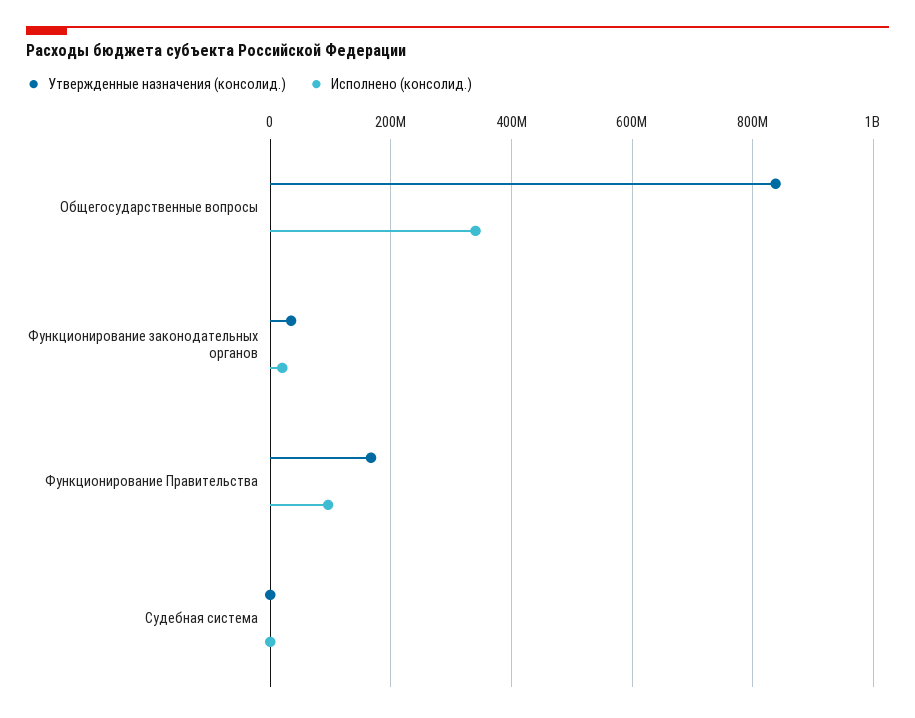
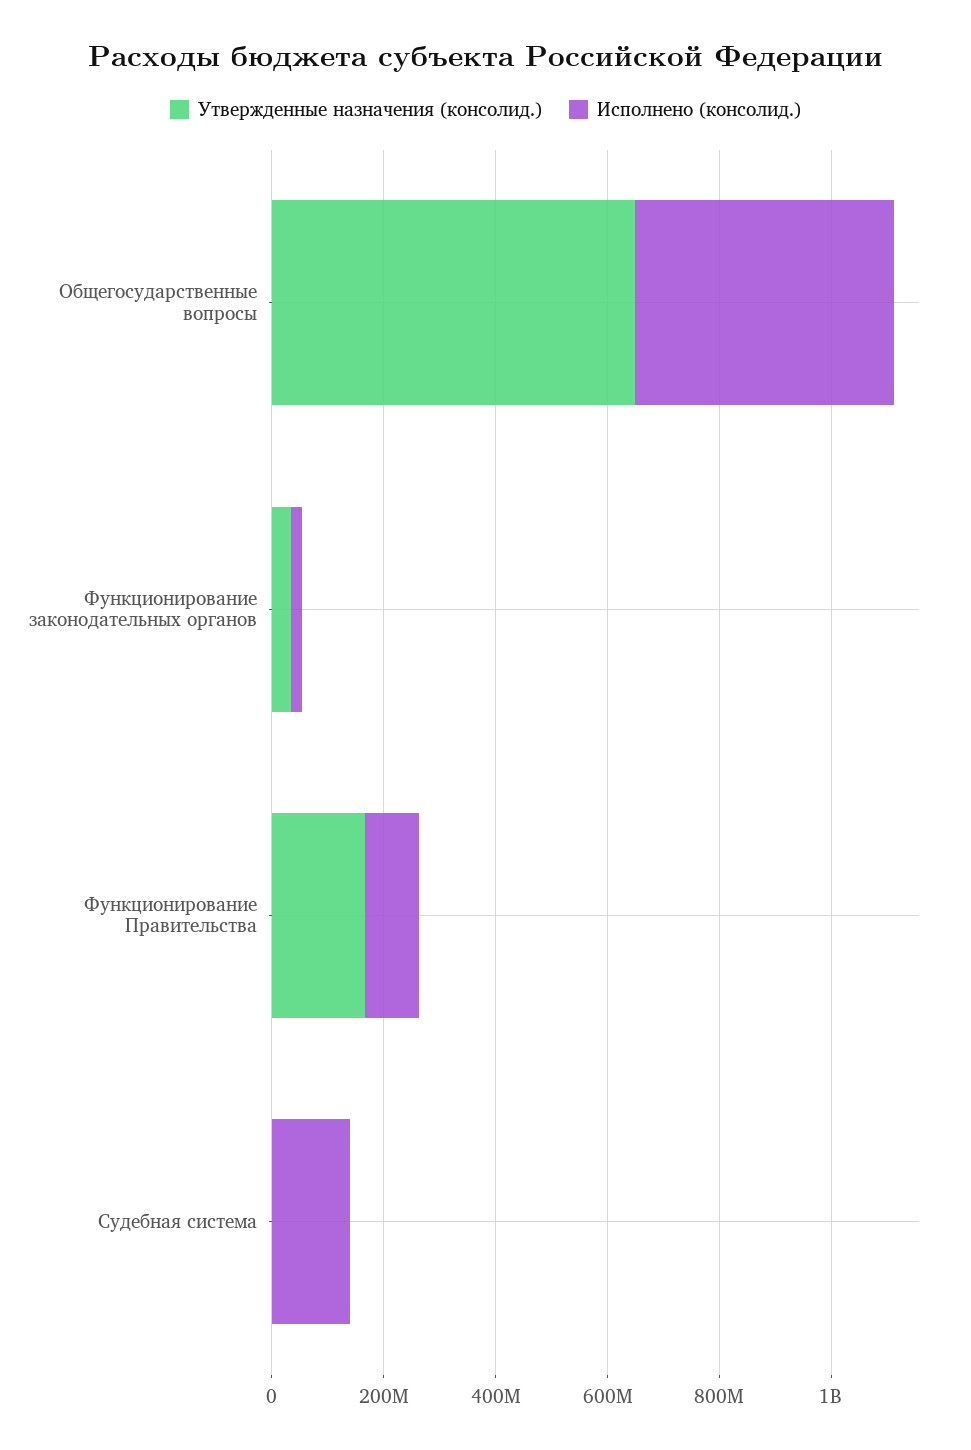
Утвержденные назначения (консолид.), Общегосударственные вопросы: 840000000 -> 650000000
Исполнено (консолид.), Общегосударственные вопросы: 340000000 -> 450000000
Исполнено (консолид.), Судебная система: 0 -> 150000000

